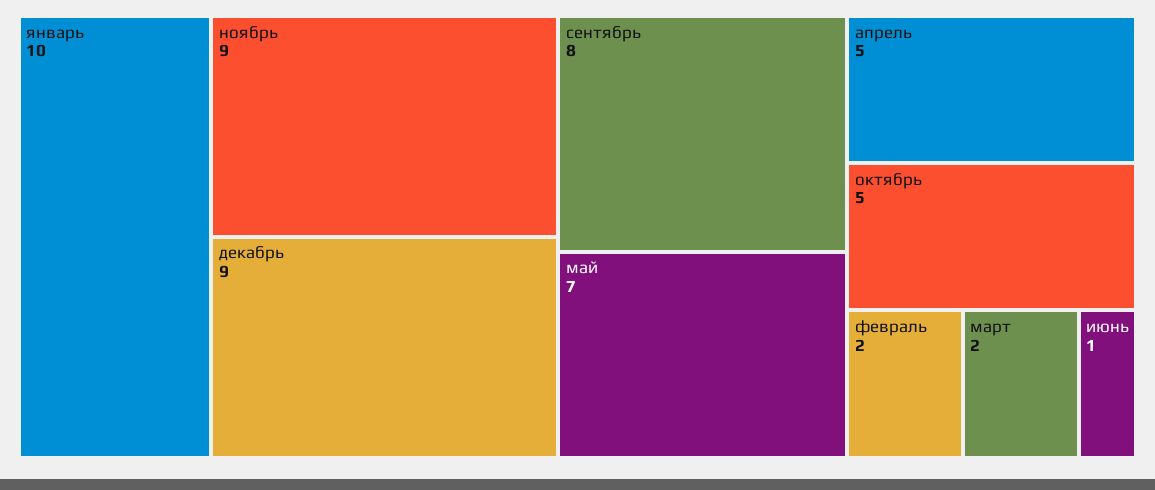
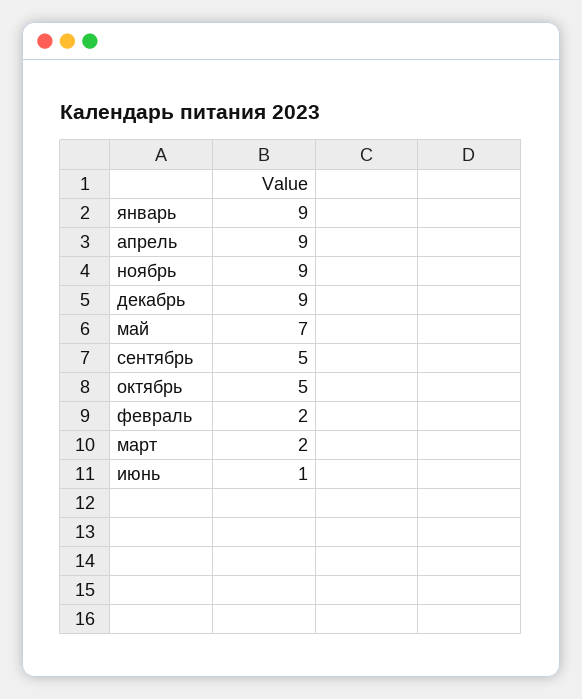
январь: 10 -> 9
сентябрь: 8 -> 5
апрель: 5 -> 9

